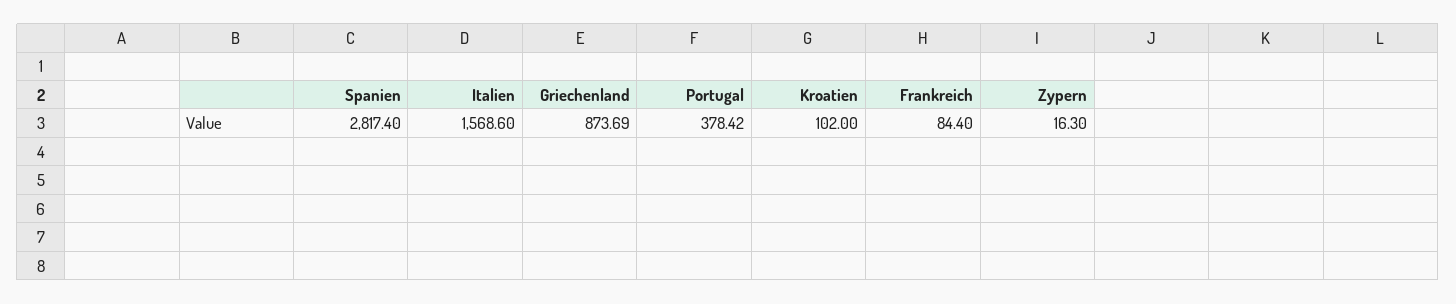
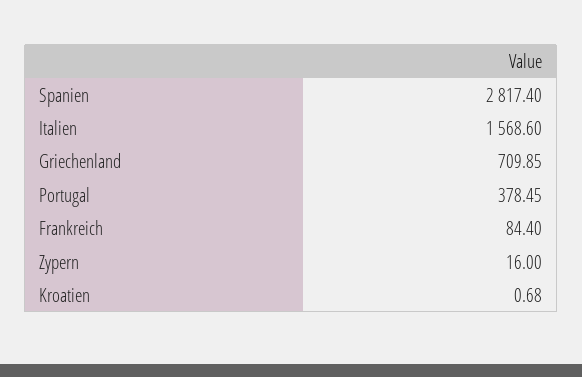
Griechenland: 873.69 -> 709.85
Portugal: 378.42 -> 378.45
Kroatien: 102 -> 0.68
Zypern: 16.3 -> 16

